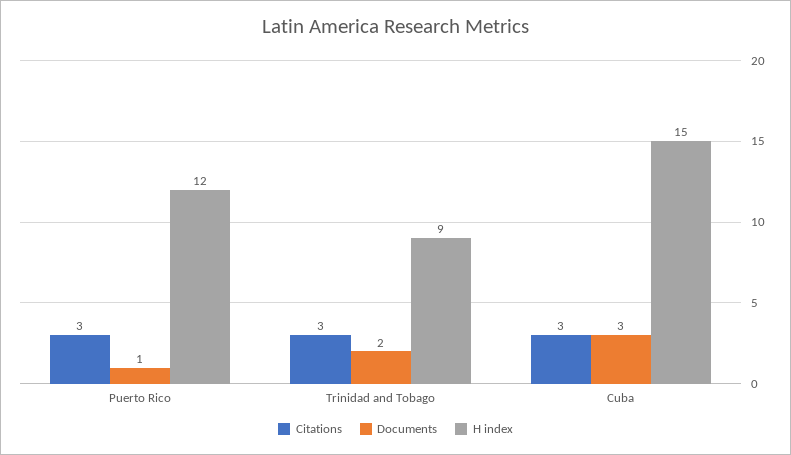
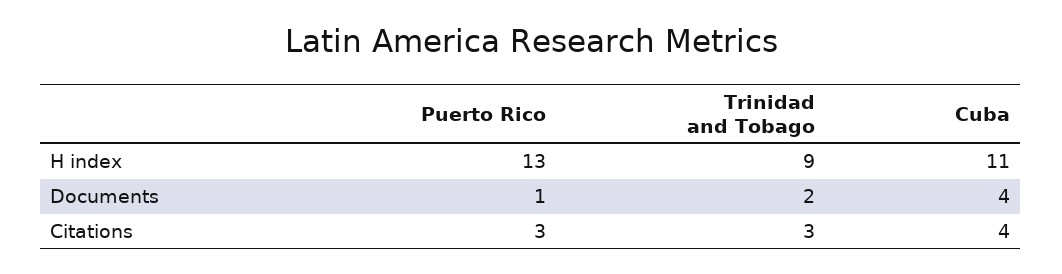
H index, Puerto Rico: 12 -> 13
Citations, Cuba: 3 -> 4
Documents, Cuba: 3 -> 4
H index, Cuba: 15 -> 11

